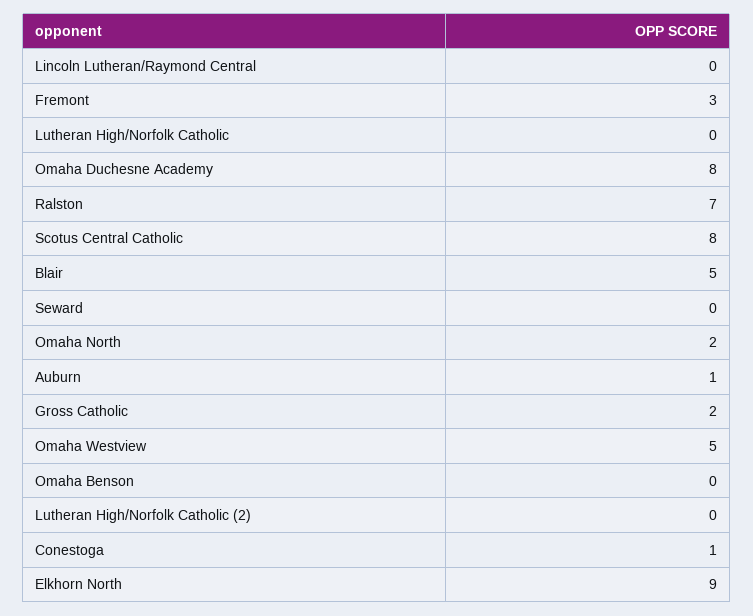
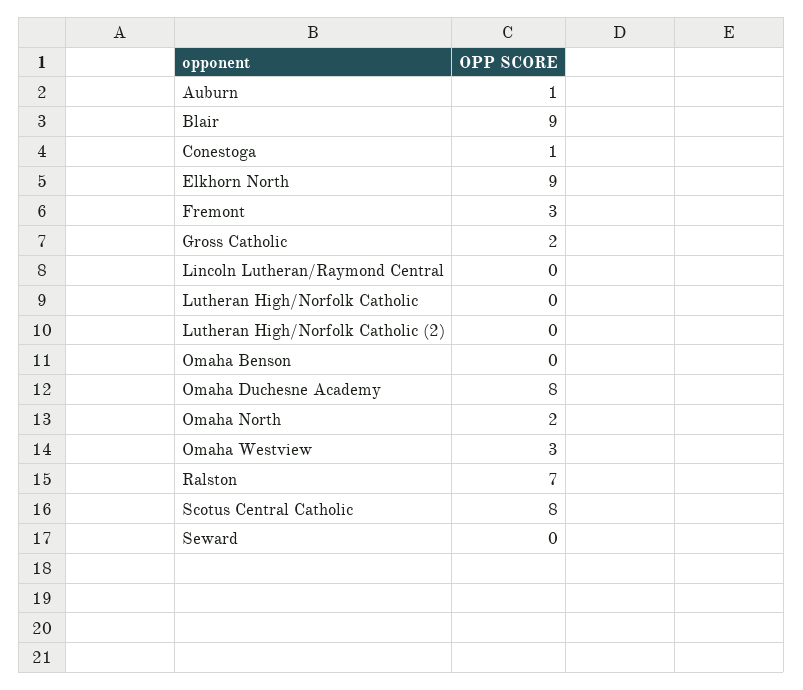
Blair: 5 -> 9
Omaha Westview: 5 -> 3

